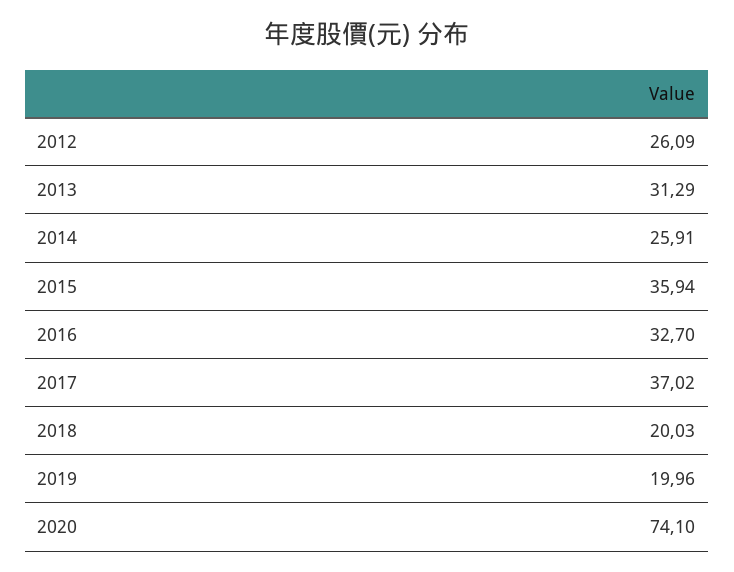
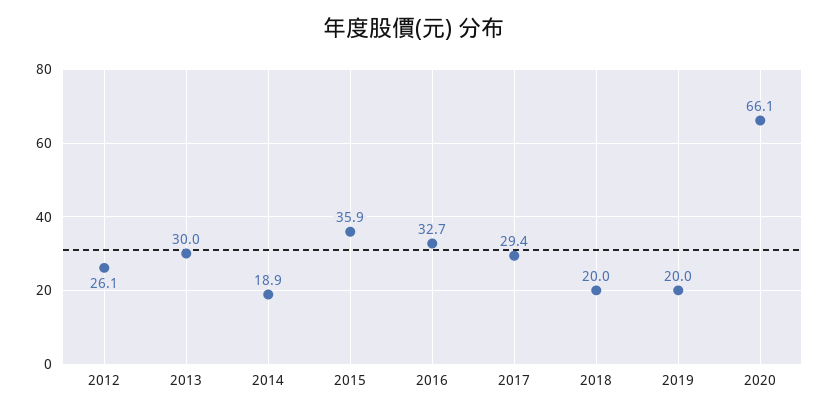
2013: 31.29 -> 30
2014: 25.91 -> 18.9
2017: 37.02 -> 29.4
2020: 74.1 -> 66.1

